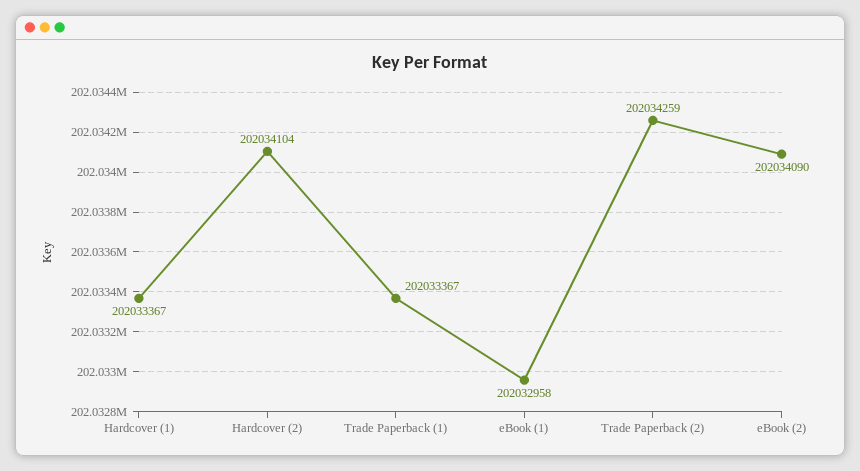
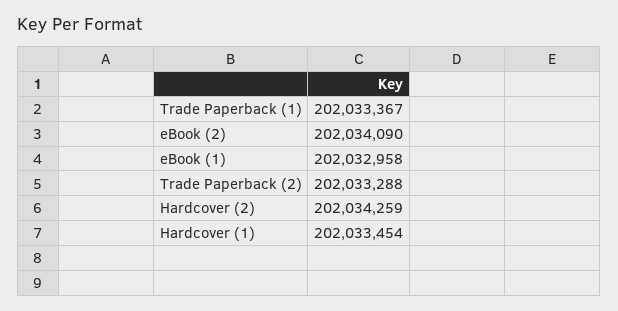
Hardcover (1): 202033367 -> 202033454
Hardcover (2): 202034104 -> 202034259
Trade Paperback (2): 202034259 -> 202033288

